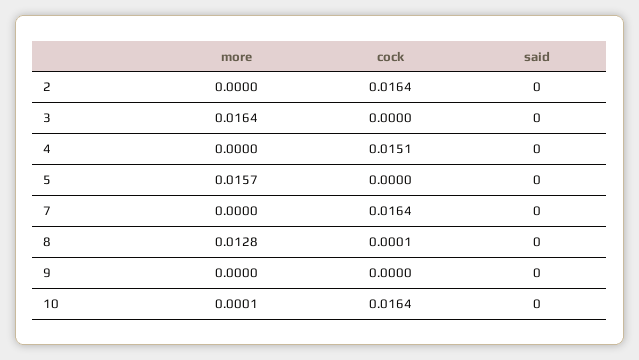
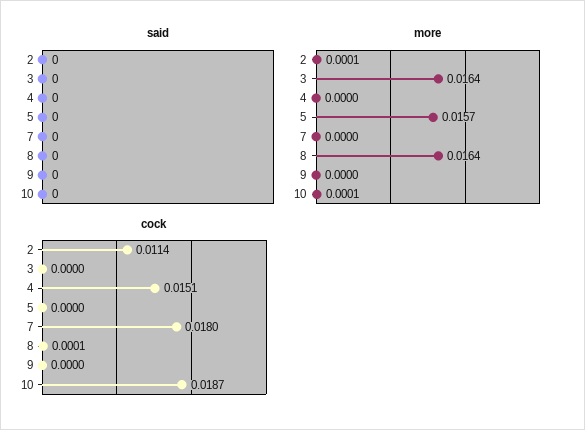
more, 2: 0 -> 0.0001
cock, 2: 0.0164 -> 0.0114
cock, 7: 0.0164 -> 0.018
more, 8: 0.0128 -> 0.0164
cock, 10: 0.0164 -> 0.0187

